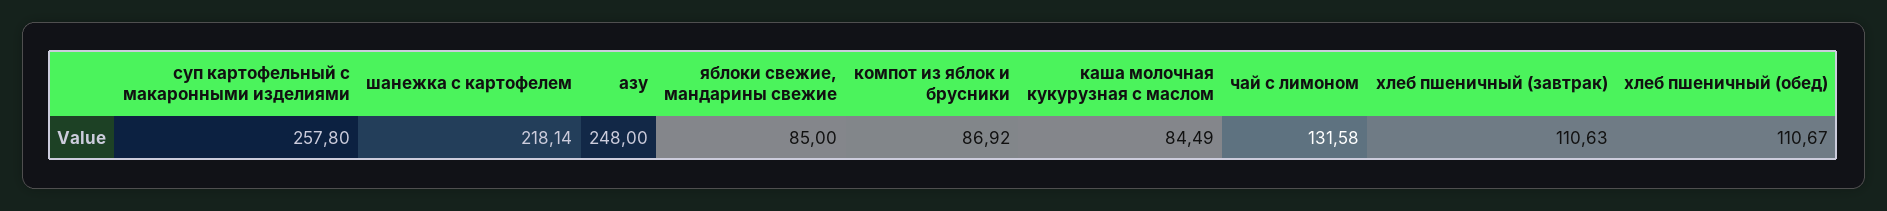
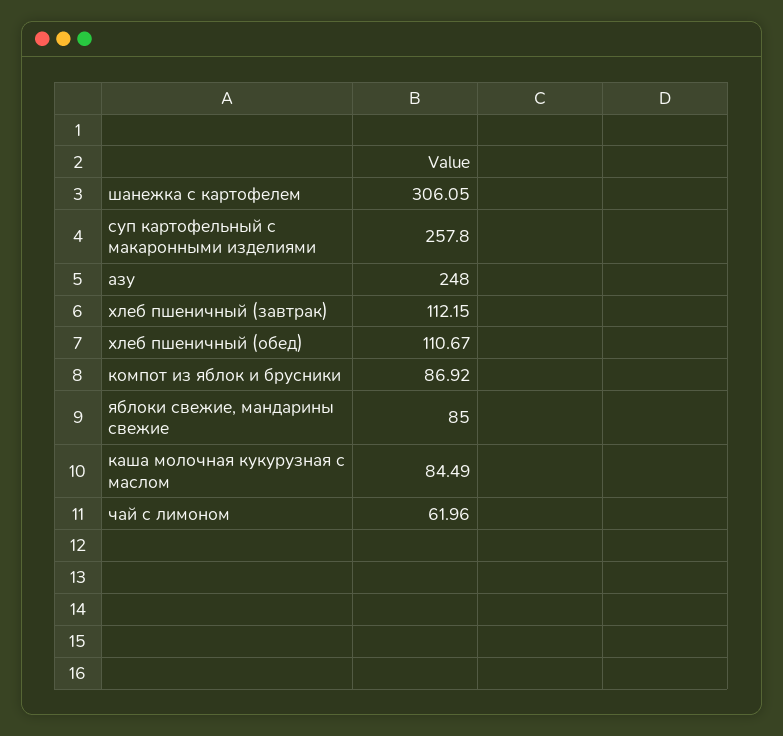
шанежка с картофелем: 218.14 -> 306.05
чай с лимоном: 131.58 -> 61.96
хлеб пшеничный (завтрак): 110.63 -> 112.15

